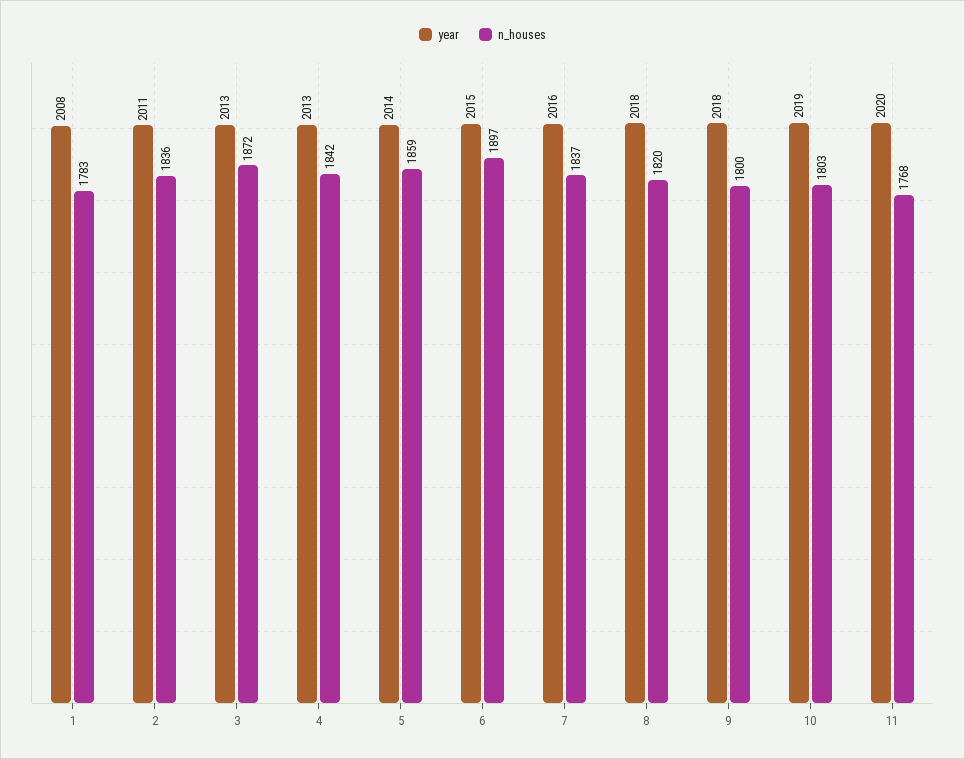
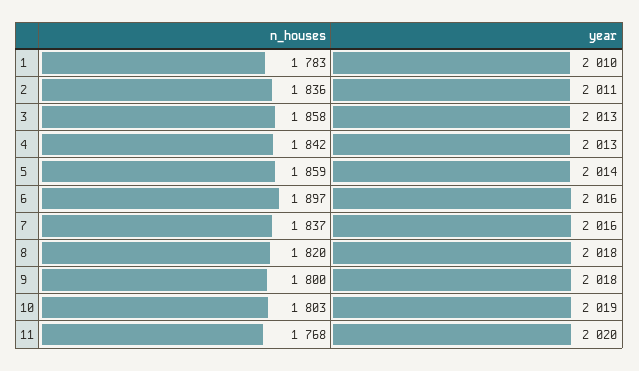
year, 1: 2008 -> 2010
n_houses, 3: 1872 -> 1858
year, 6: 2015 -> 2016

